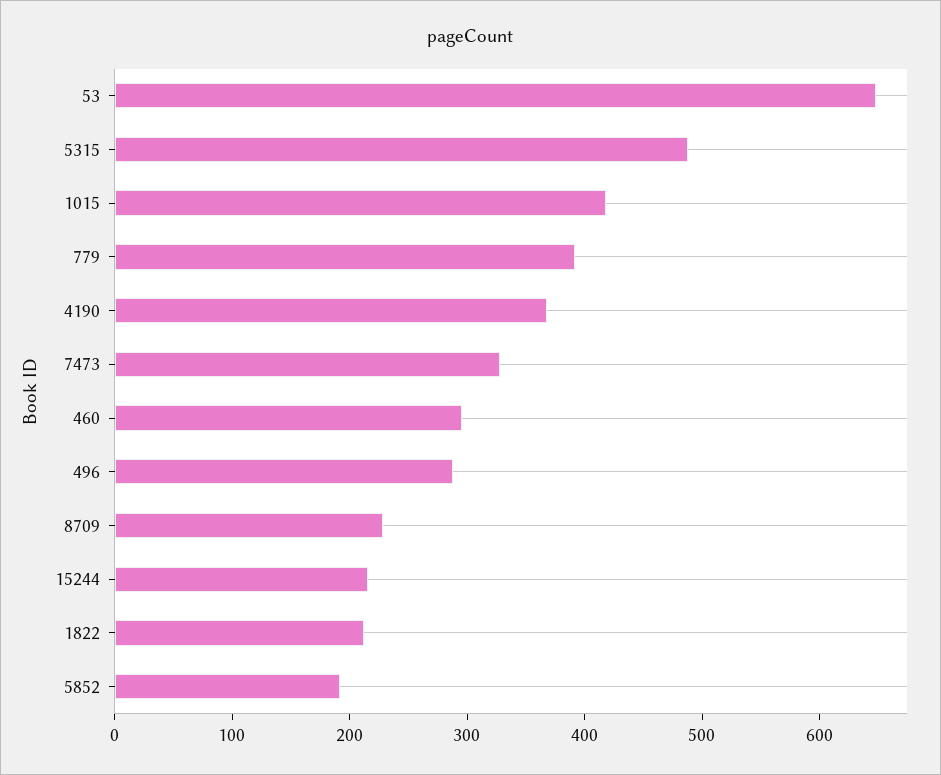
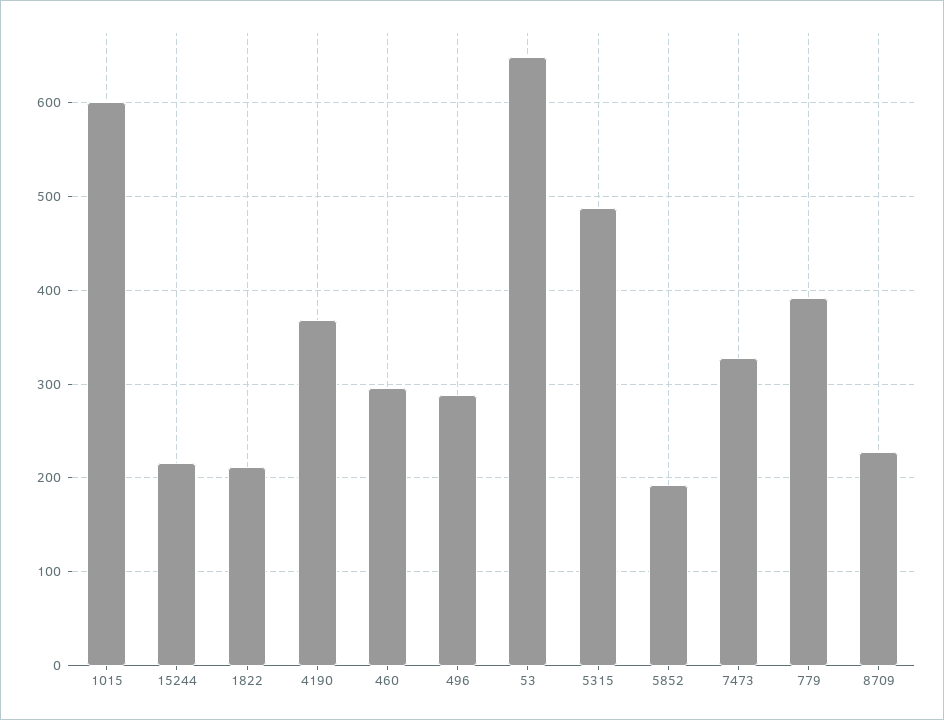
1015: 420 -> 600

